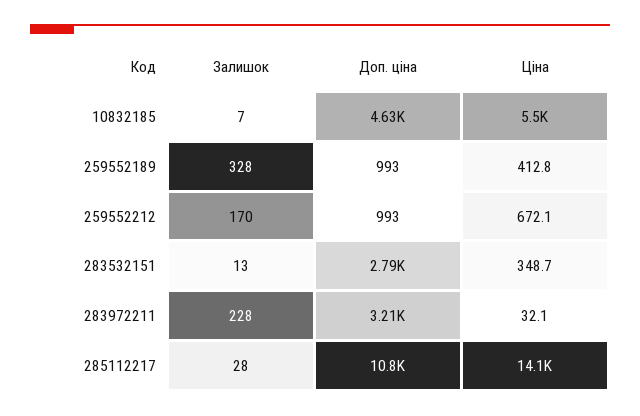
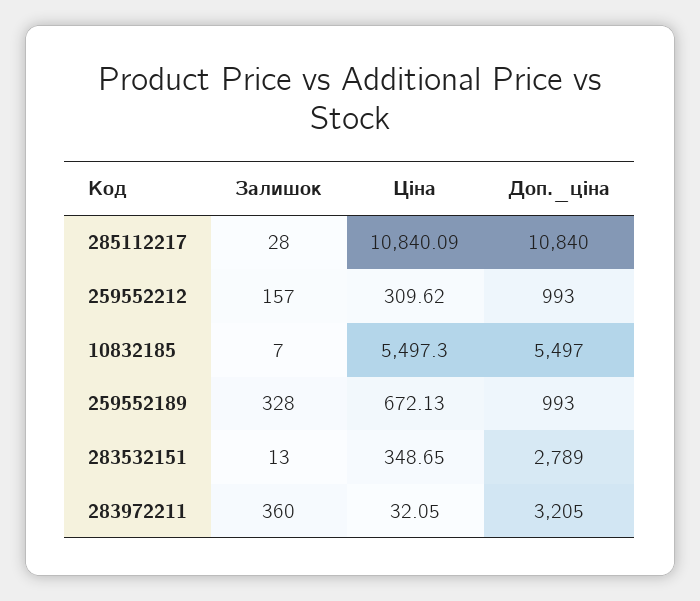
Доп. ціна, 10832185: 4630 -> 5497
Ціна, 259552189: 412.8 -> 672.13
Залишок, 259552212: 170 -> 157
Ціна, 259552212: 672.1 -> 309.62
Залишок, 283972211: 228 -> 360
Ціна, 285112217: 14100 -> 10840.09

